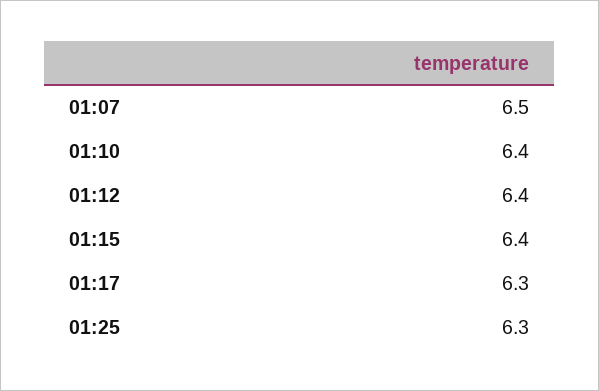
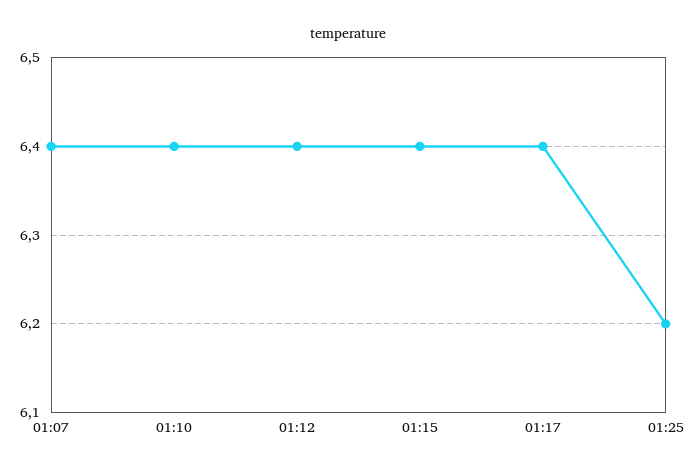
01:07: 6.5 -> 6.4
01:17: 6.3 -> 6.4
01:25: 6.3 -> 6.2

